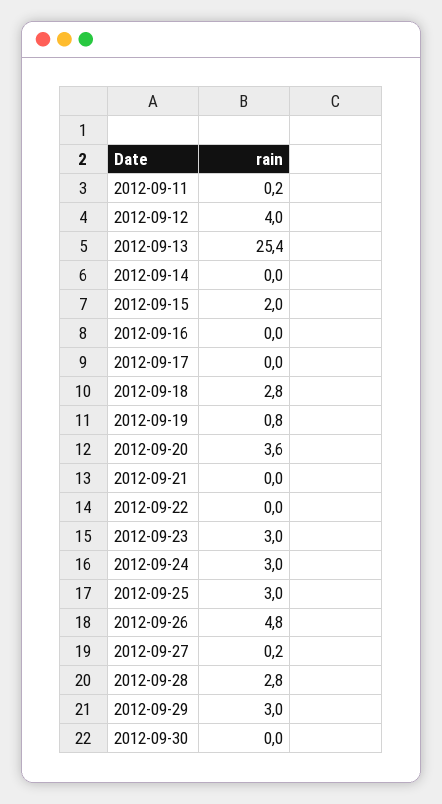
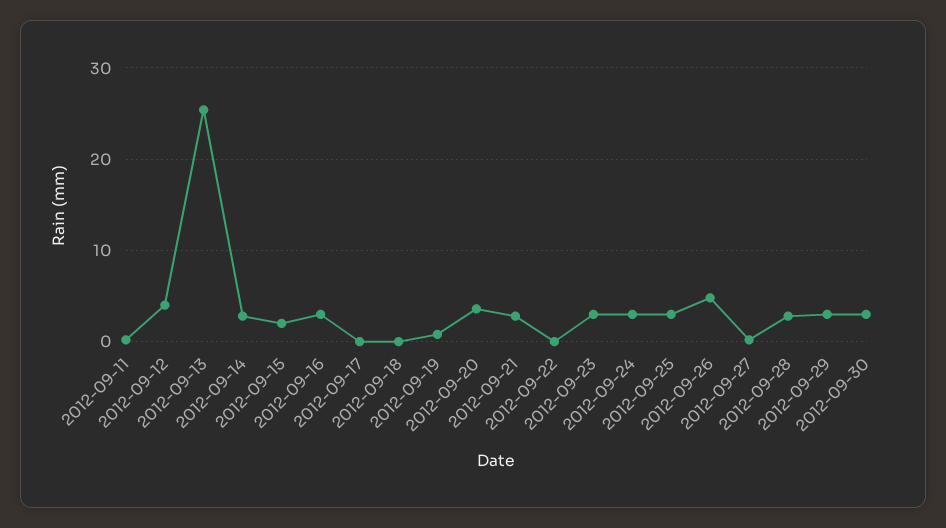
2012-09-14: 0 -> 3
2012-09-16: 0 -> 3
2012-09-18: 2.8 -> 0
2012-09-21: 0 -> 3
2012-09-30: 0 -> 3

